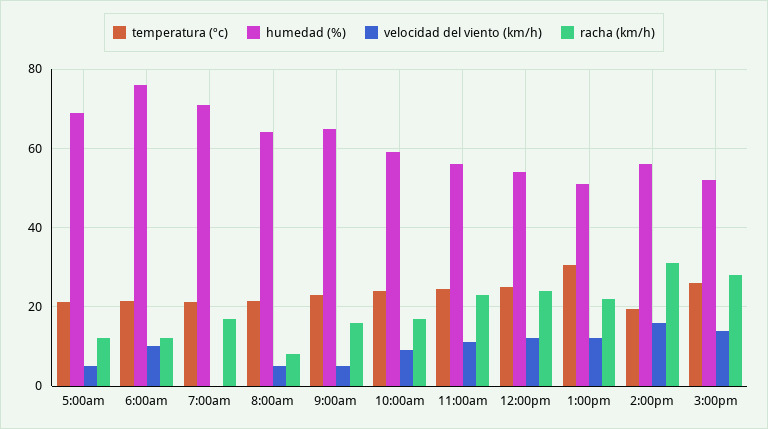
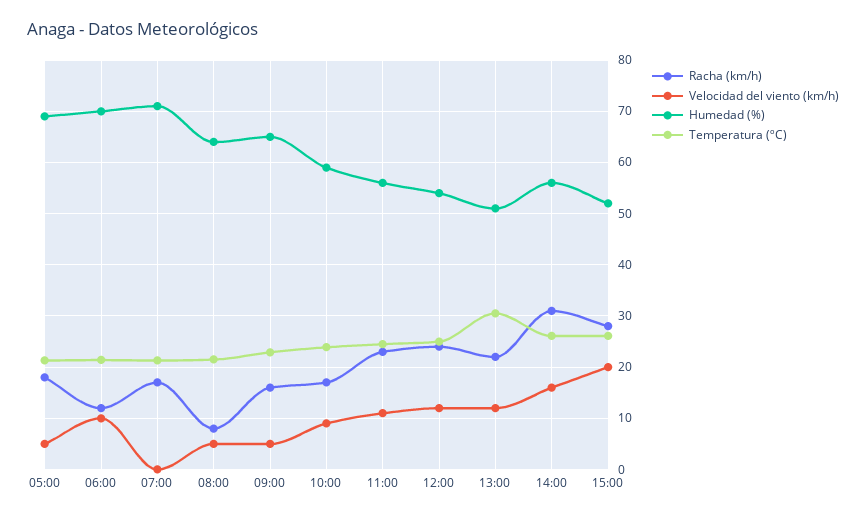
racha (km/h), 5:00am: 12 -> 18
humedad (%), 6:00am: 76 -> 70
temperatura (ºc), 2:00pm: 20 -> 26
velocidad del viento (km/h), 3:00pm: 14 -> 20

